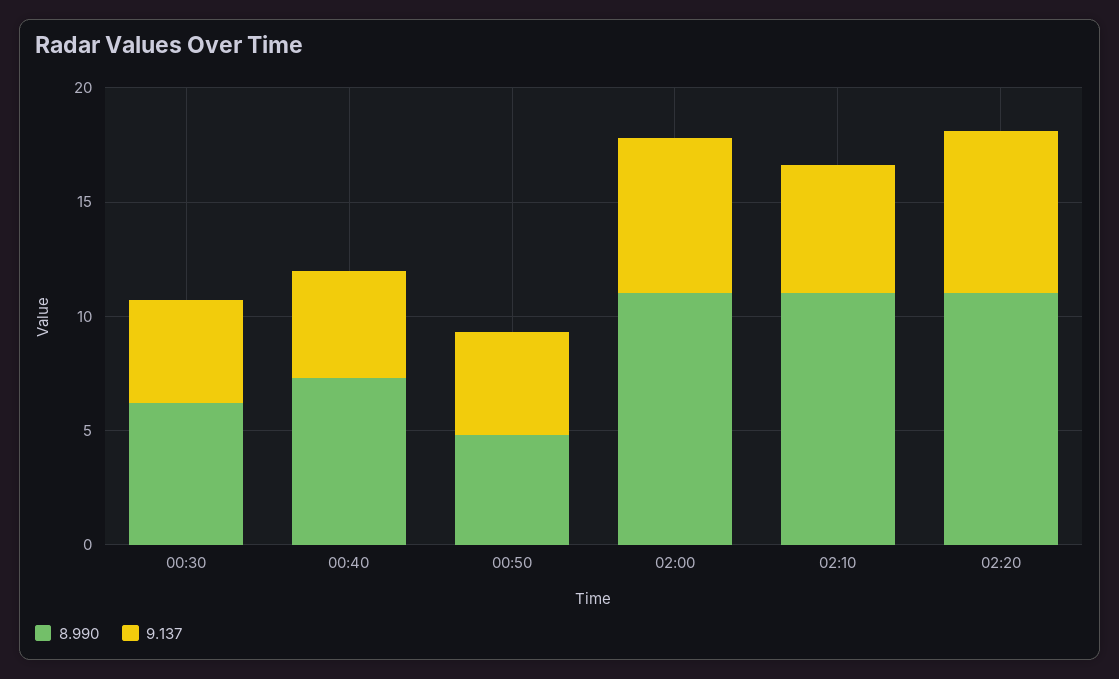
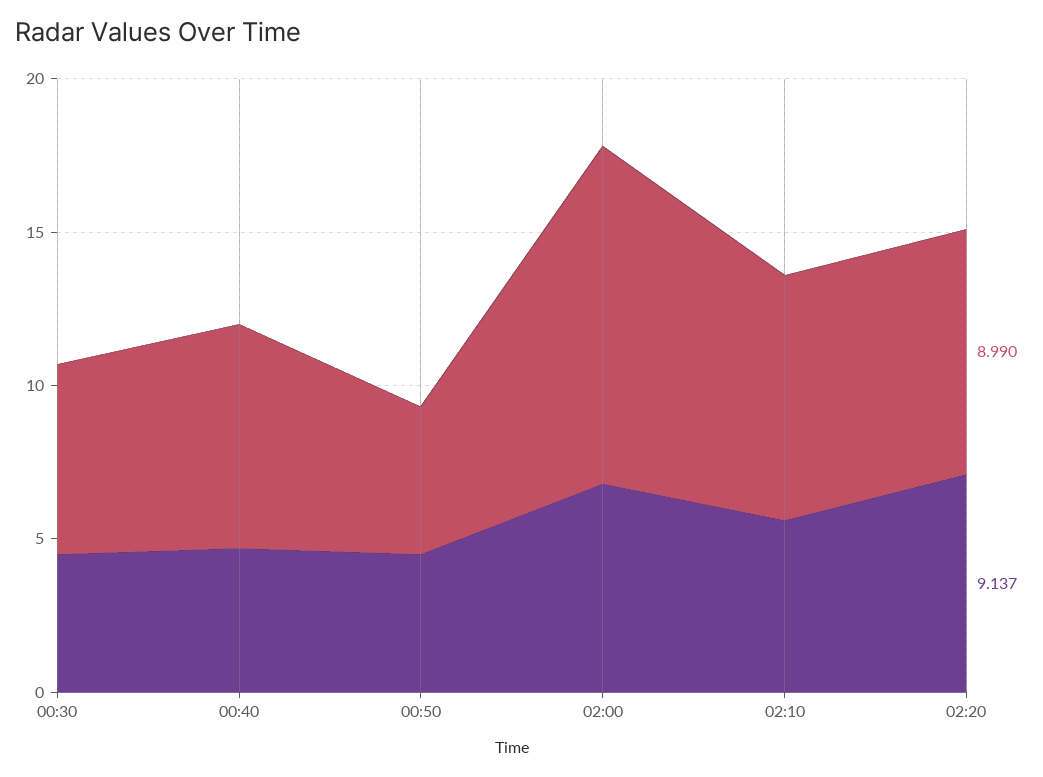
8.990, 02:10: 11 -> 8
8.990, 02:20: 11 -> 8

